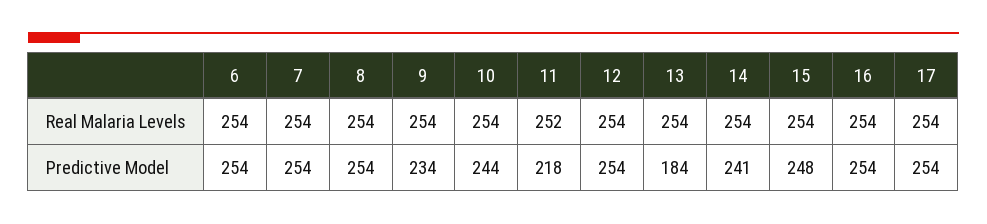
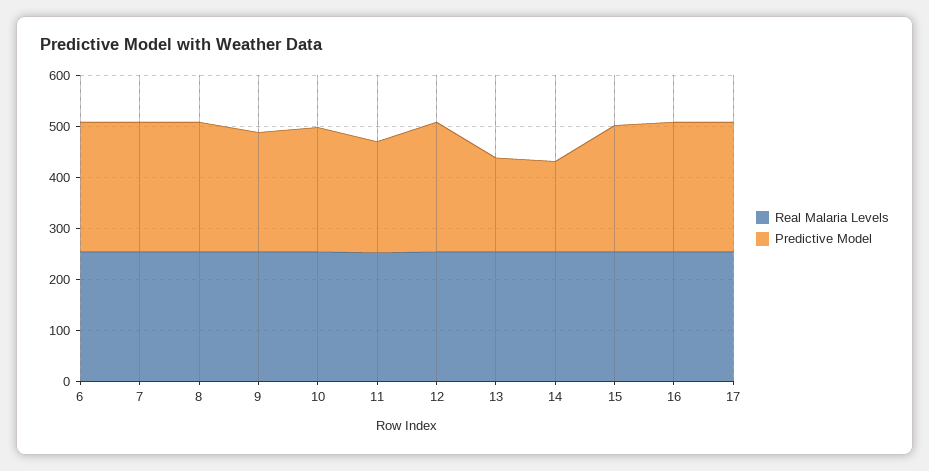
Predictive Model, 14: 241 -> 180

